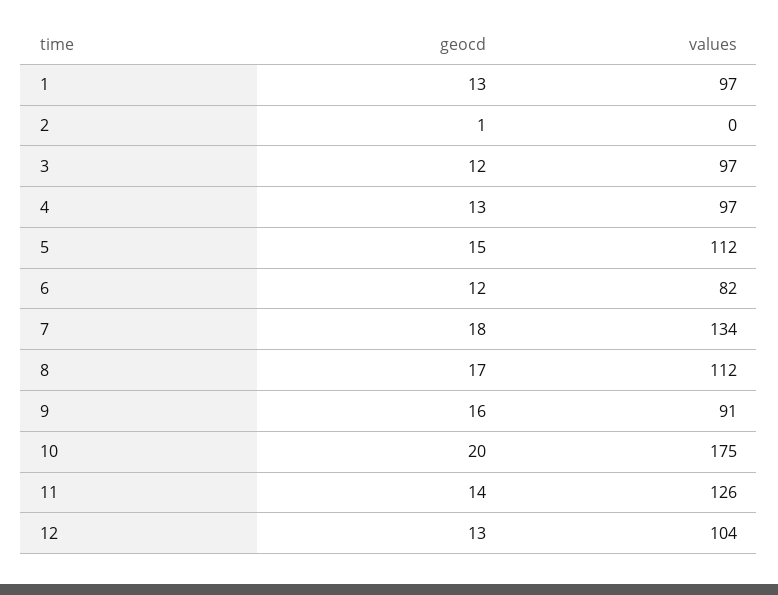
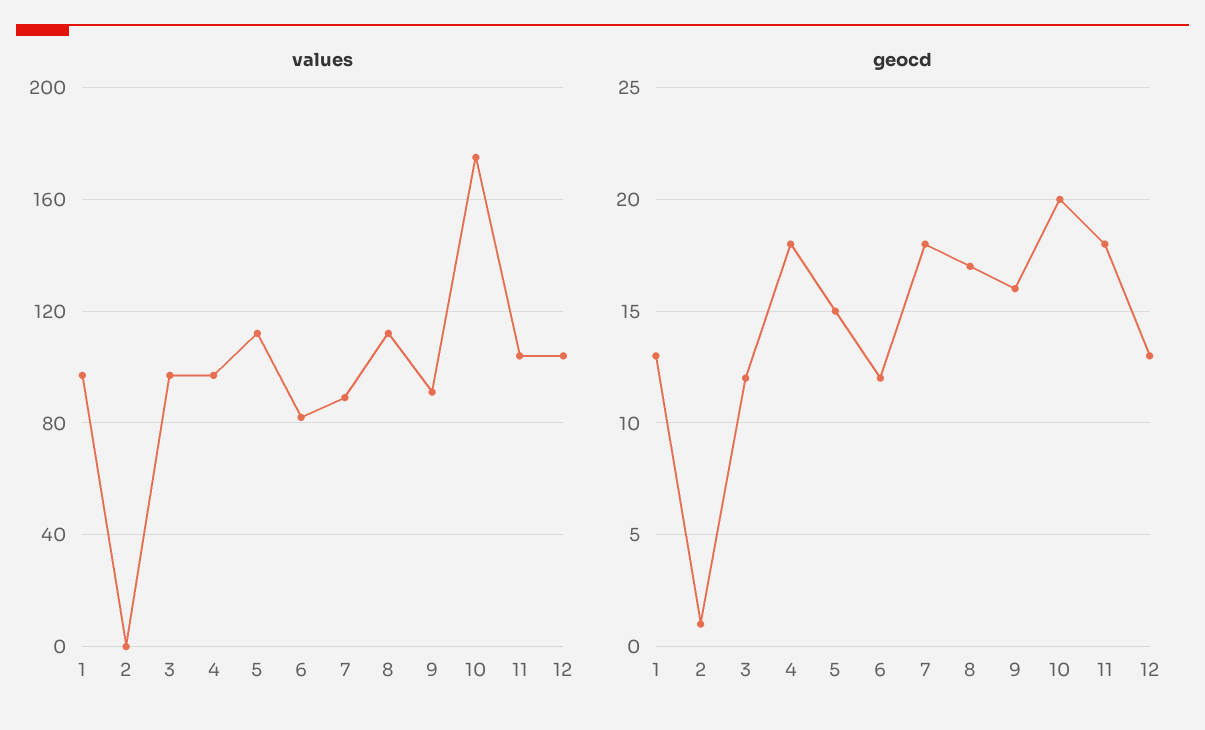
geocd, 4: 13 -> 18
values, 7: 134 -> 90
geocd, 11: 14 -> 18
values, 11: 126 -> 105

